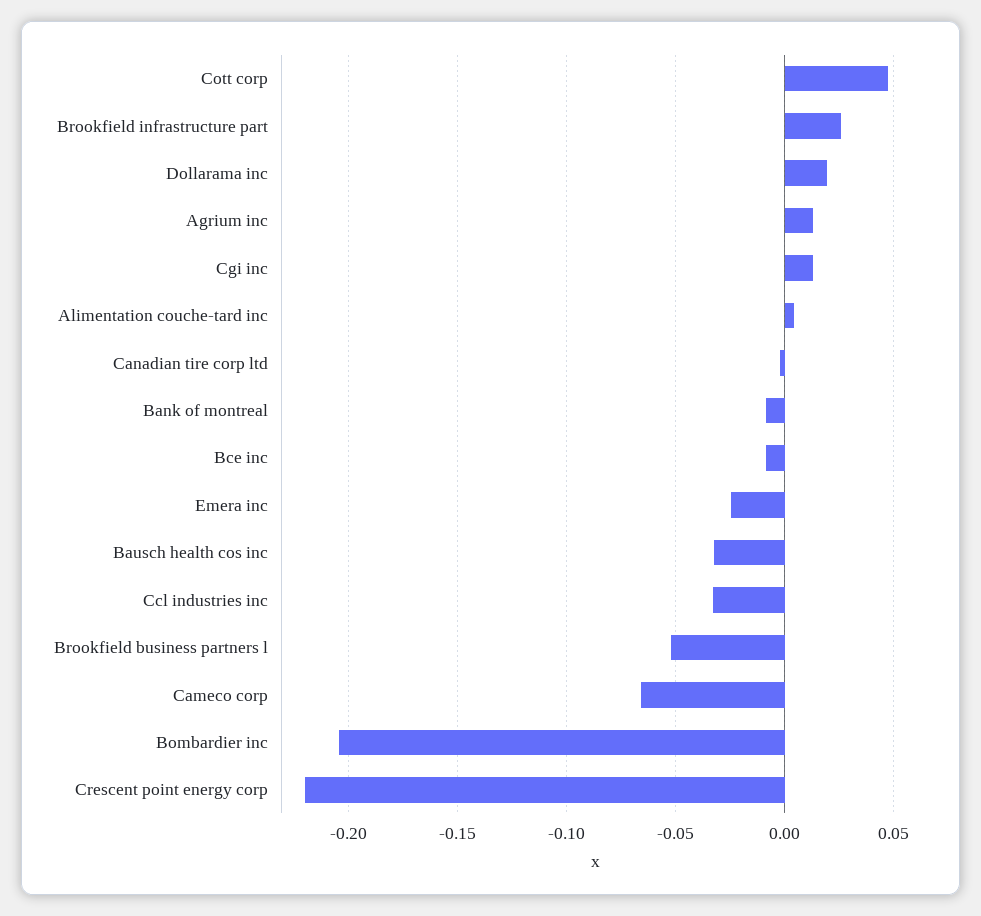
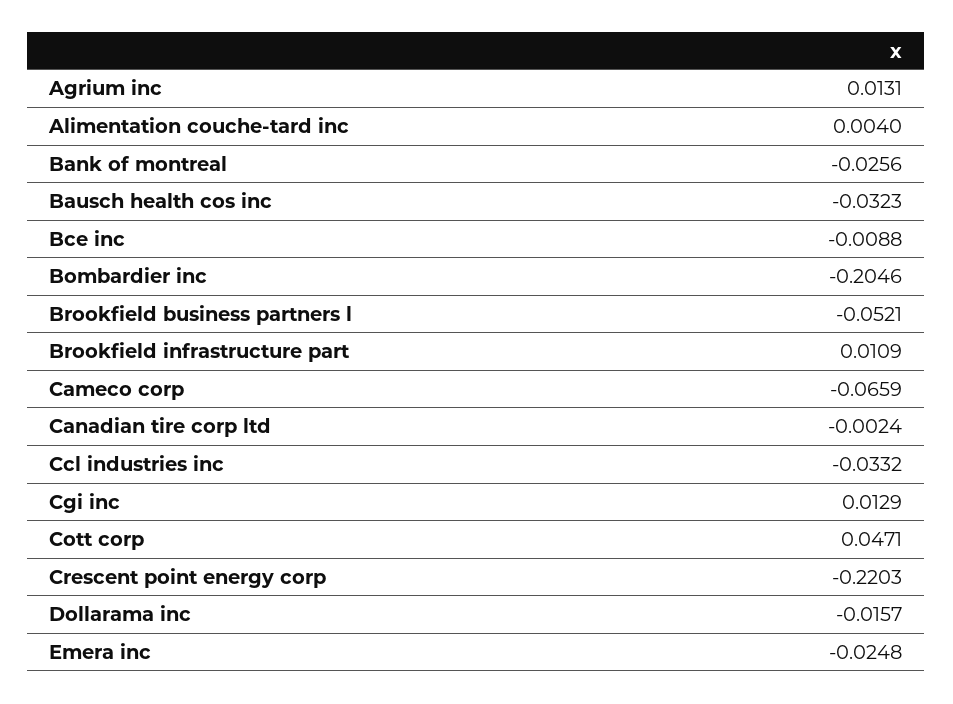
Brookfield infrastructure part: 0.025 -> 0.0109
Dollarama inc: 0.02 -> -0.0157
Bank of montreal: -0.01 -> -0.0256

